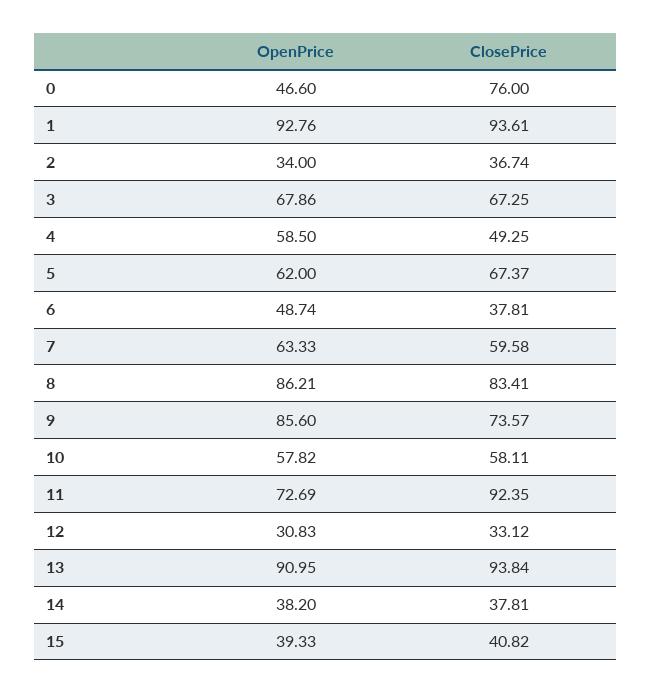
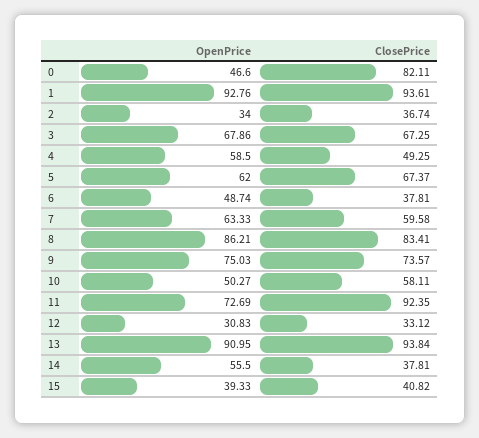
ClosePrice, 0: 76 -> 82.11
OpenPrice, 9: 85.6 -> 75.03
OpenPrice, 10: 57.82 -> 50.27
OpenPrice, 14: 38.2 -> 55.5

